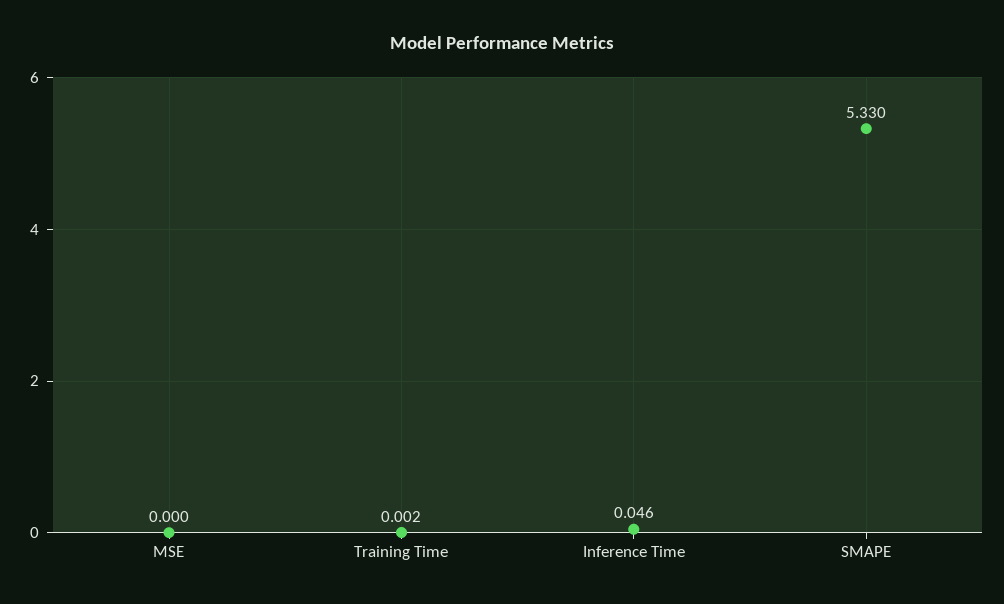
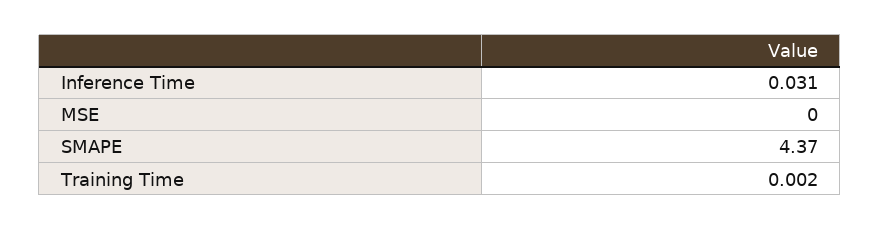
Inference Time: 0.046 -> 0.031
SMAPE: 5.33 -> 4.37

